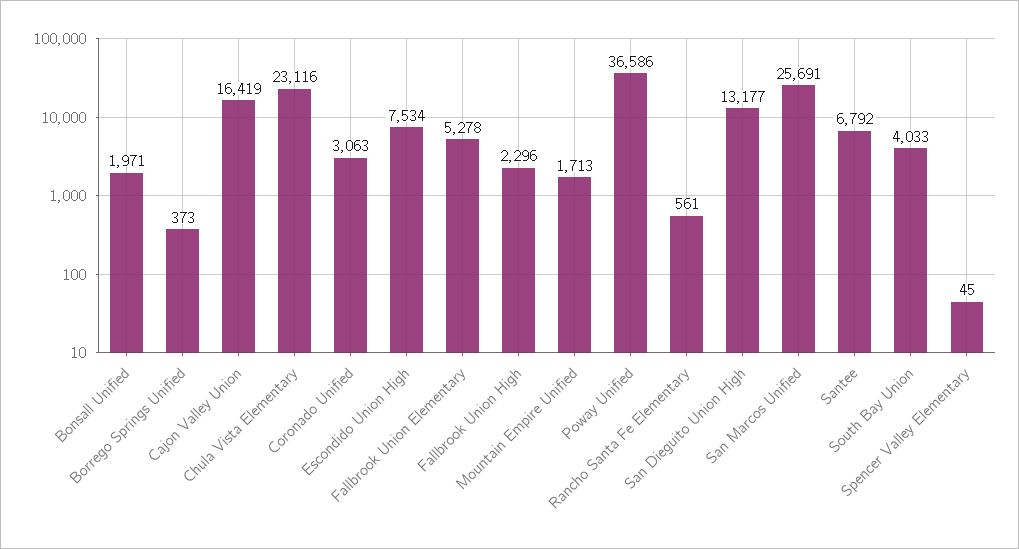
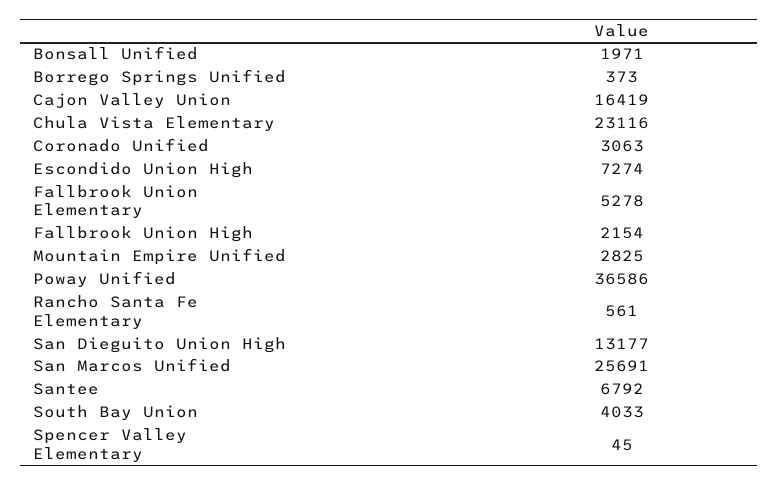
Escondido Union High: 7534 -> 7274
Fallbrook Union High: 2296 -> 2154
Mountain Empire Unified: 1713 -> 2825

